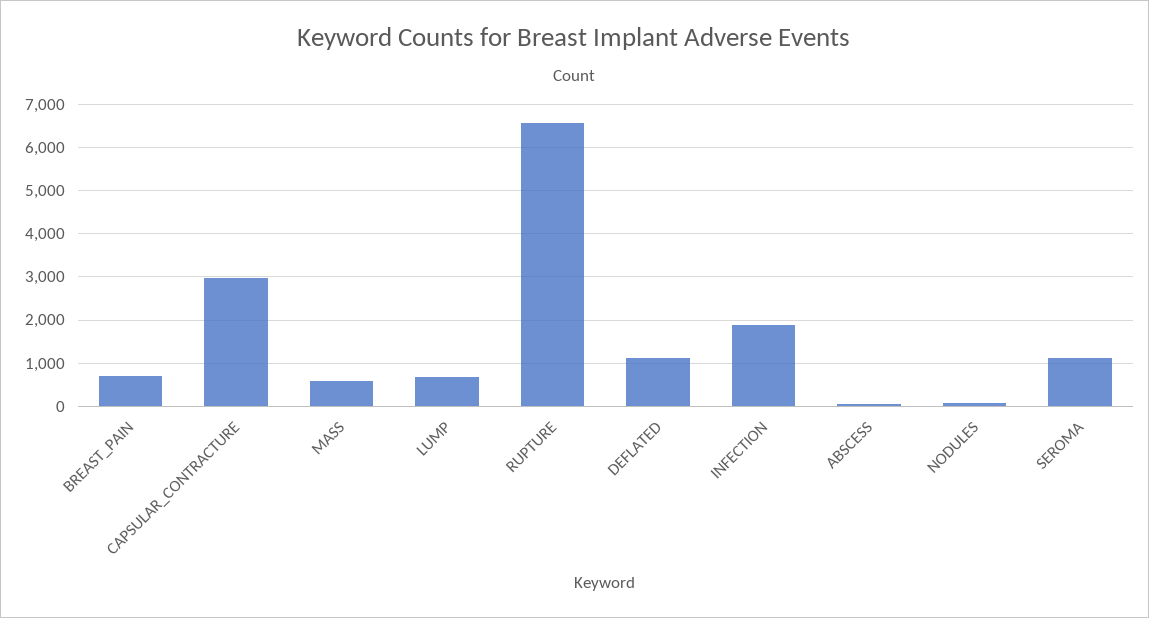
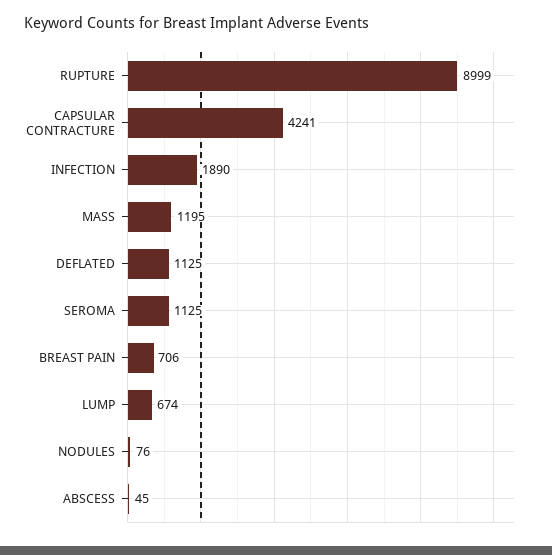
CAPSULAR_CONTRACTURE: 3000 -> 4241
MASS: 600 -> 1195
RUPTURE: 6600 -> 8999

